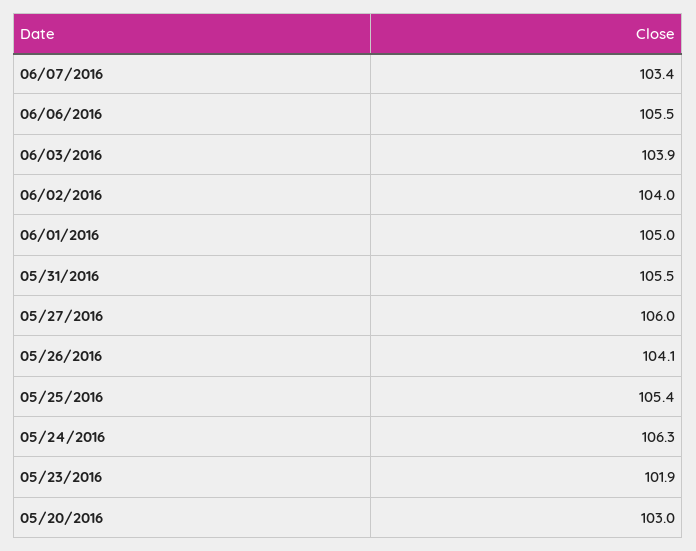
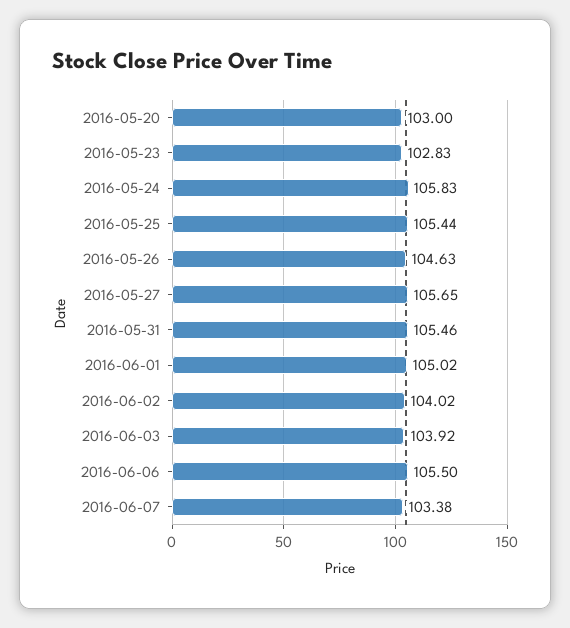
05/27/2016: 106 -> 105.65
05/26/2016: 104.1 -> 104.63
05/24/2016: 106.3 -> 105.83
05/23/2016: 101.9 -> 102.83

